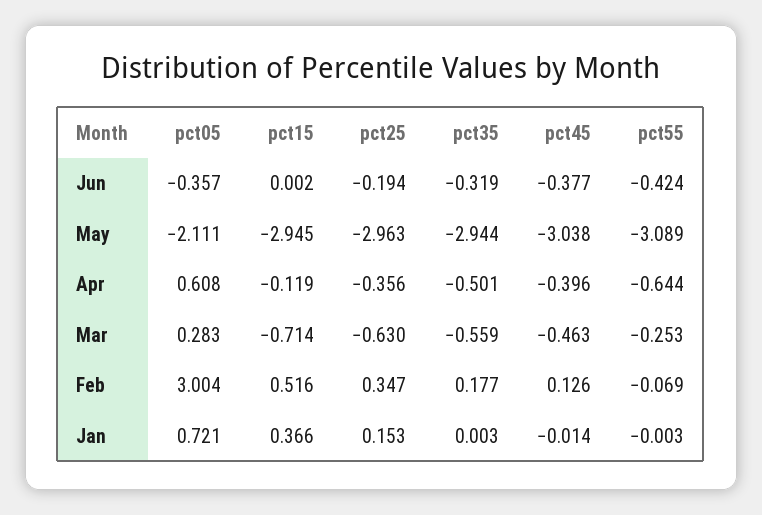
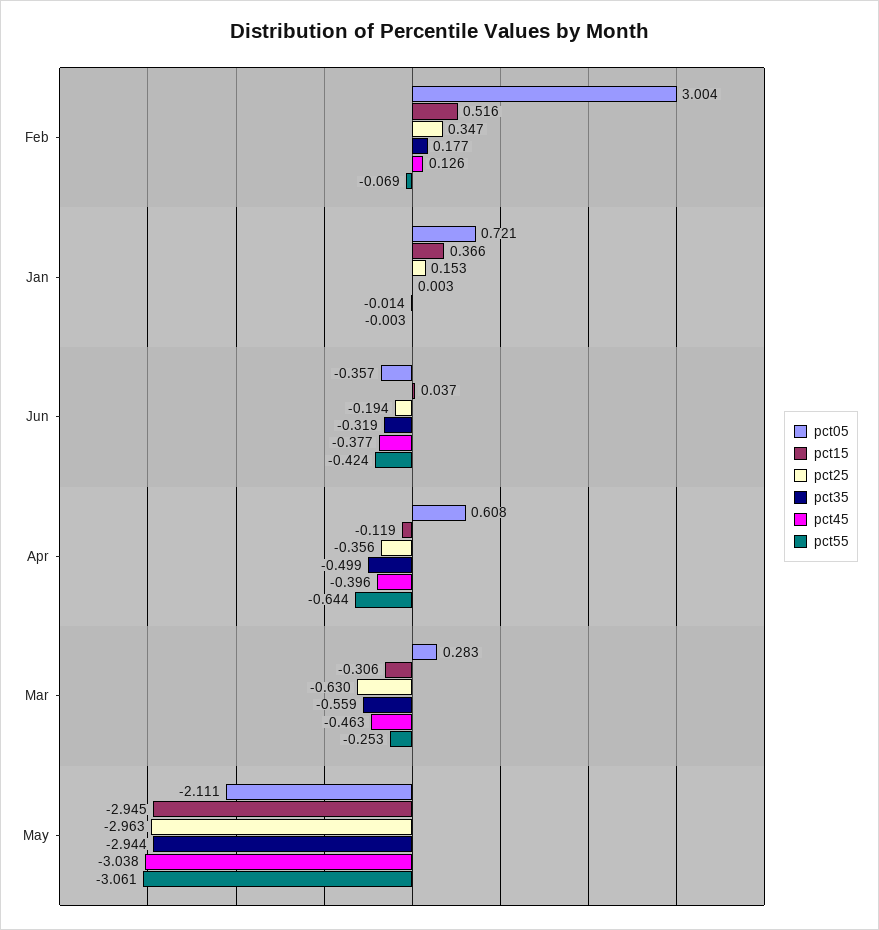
pct15, Jun: 0.002 -> 0.037
pct55, May: -3.089 -> -3.061
pct35, Apr: -0.501 -> -0.499
pct15, Mar: -0.714 -> -0.306

